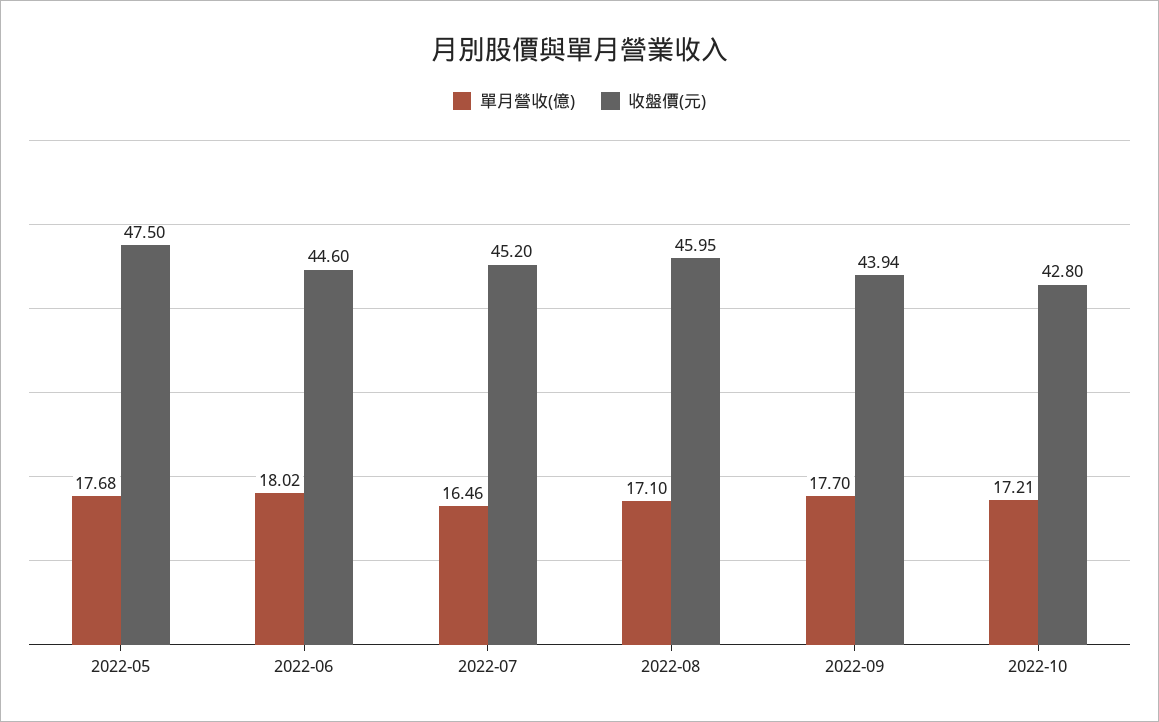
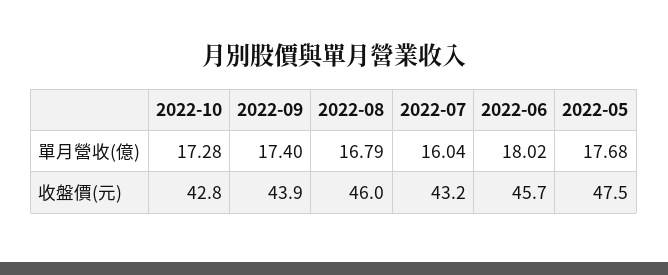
收盤價(元), 2022-06: 44.6 -> 45.7
單月營收(億), 2022-07: 16.46 -> 16.04
收盤價(元), 2022-07: 45.2 -> 43.2
單月營收(億), 2022-08: 17.1 -> 16.79
單月營收(億), 2022-09: 17.7 -> 17.4
單月營收(億), 2022-10: 17.21 -> 17.28

